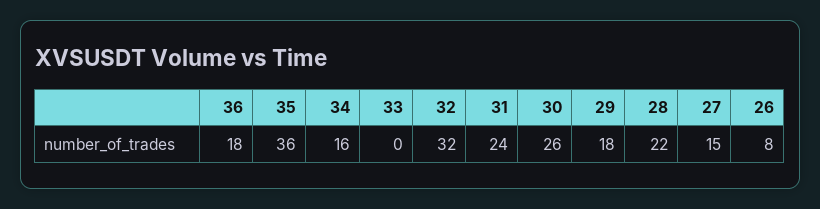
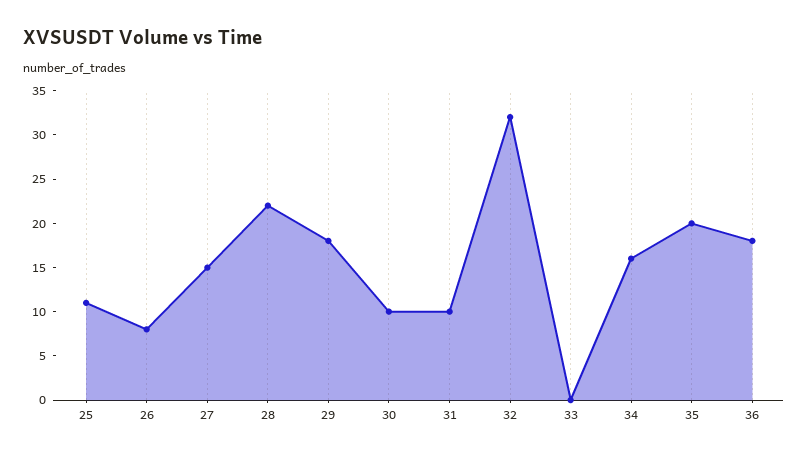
35: 36 -> 20
31: 24 -> 10
30: 26 -> 10
25: none -> 11

